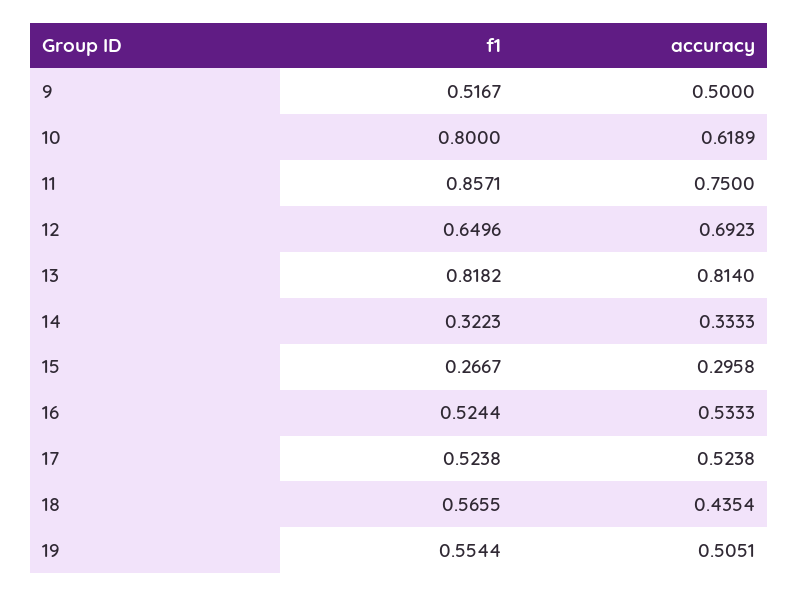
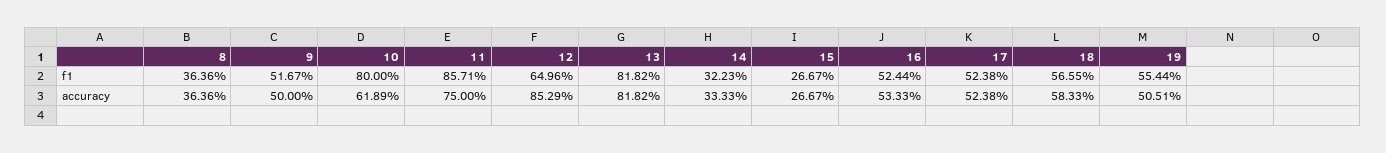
accuracy, 12: 0.6923 -> 0.8529
accuracy, 13: 0.814 -> 0.8182
accuracy, 15: 0.2958 -> 0.2667
accuracy, 18: 0.4354 -> 0.5833
f1, 8: none -> 0.3636
accuracy, 8: none -> 0.3636

